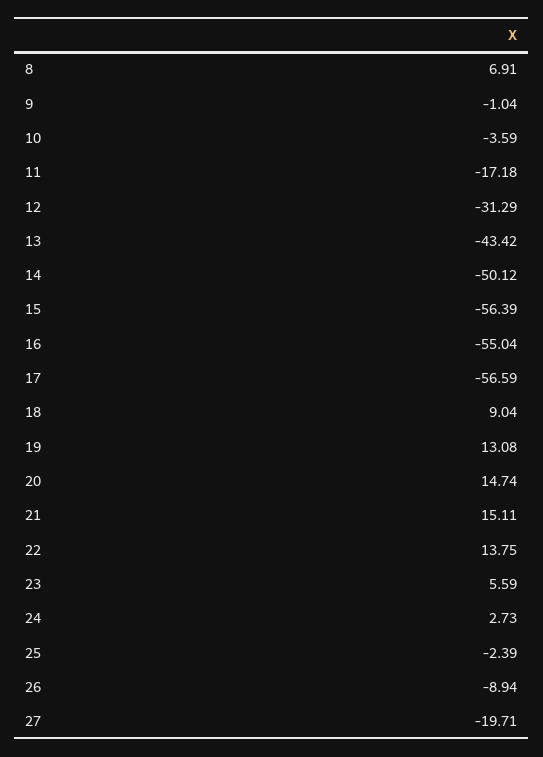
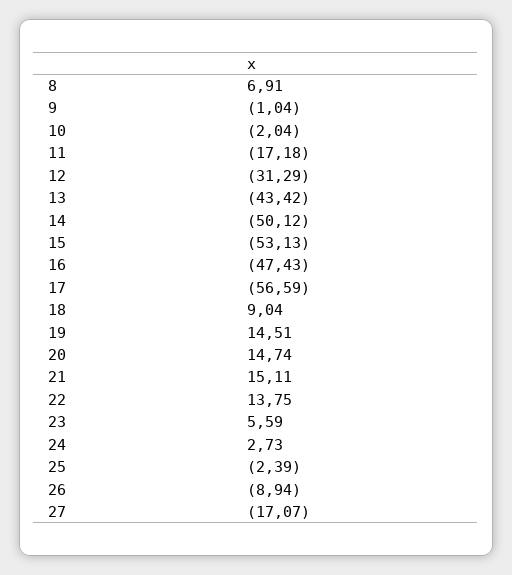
10: -3.59 -> -2.04
15: -56.39 -> -53.13
16: -55.04 -> -47.43
19: 13.08 -> 14.51
27: -19.71 -> -17.07

